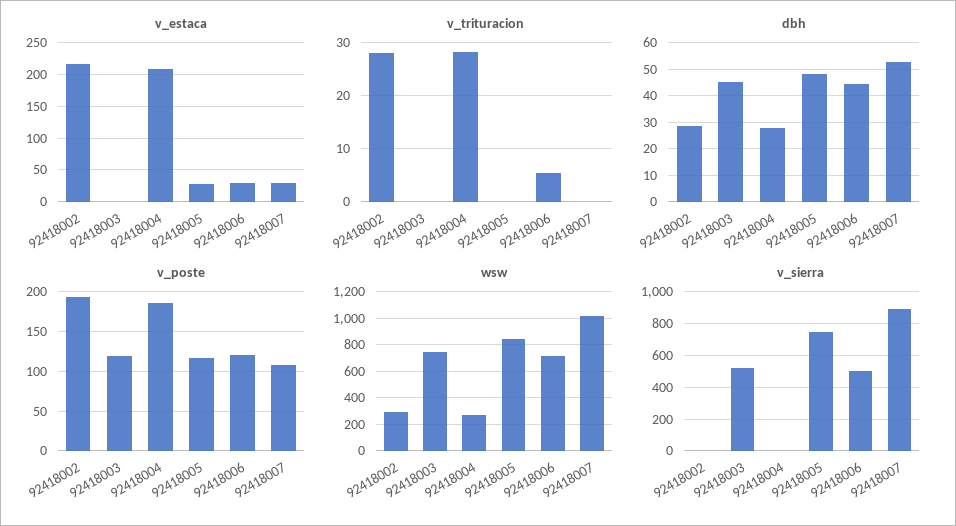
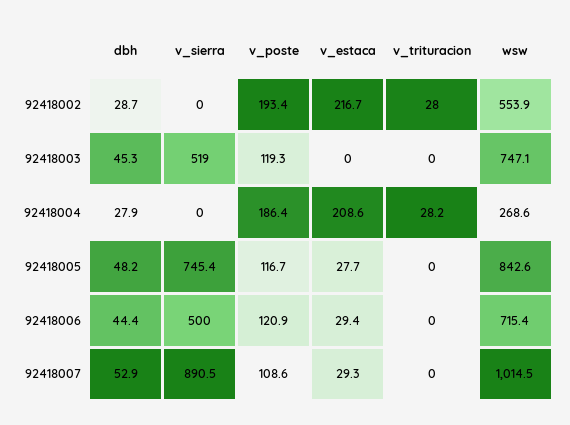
v_trituracion, 92418006: 6 -> 0
wsw, 92418002: 300 -> 553.9

